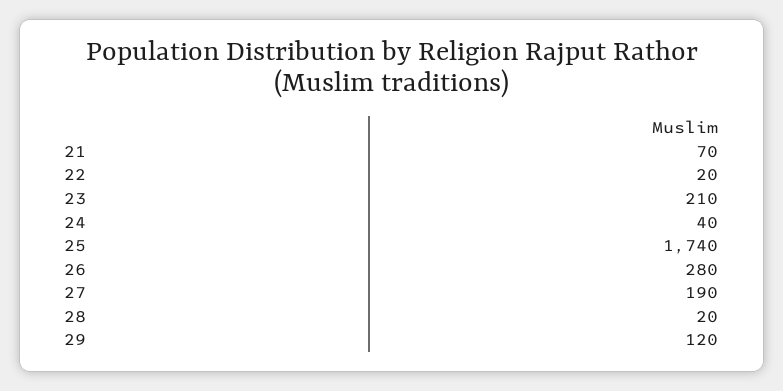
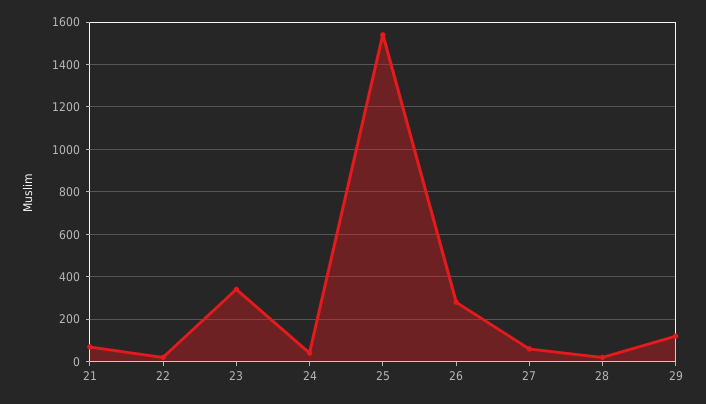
23: 210 -> 350
25: 1740 -> 1550
27: 190 -> 50

